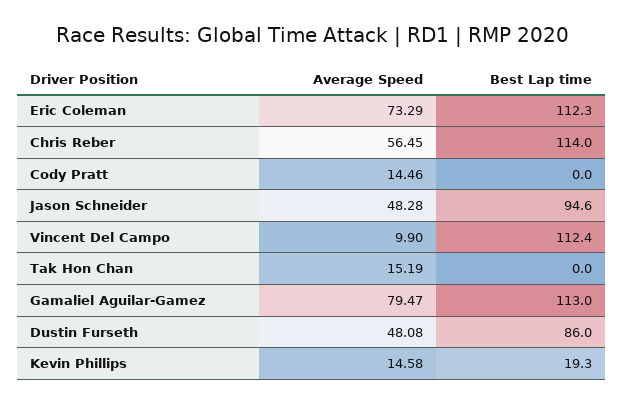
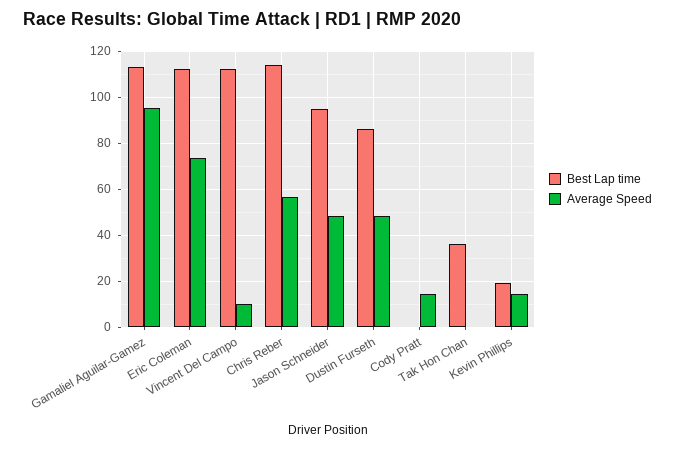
Average Speed, Tak Hon Chan: 15.19 -> 0
Best Lap time, Tak Hon Chan: 0 -> 35
Average Speed, Gamaliel Aguilar-Gamez: 79.47 -> 95

